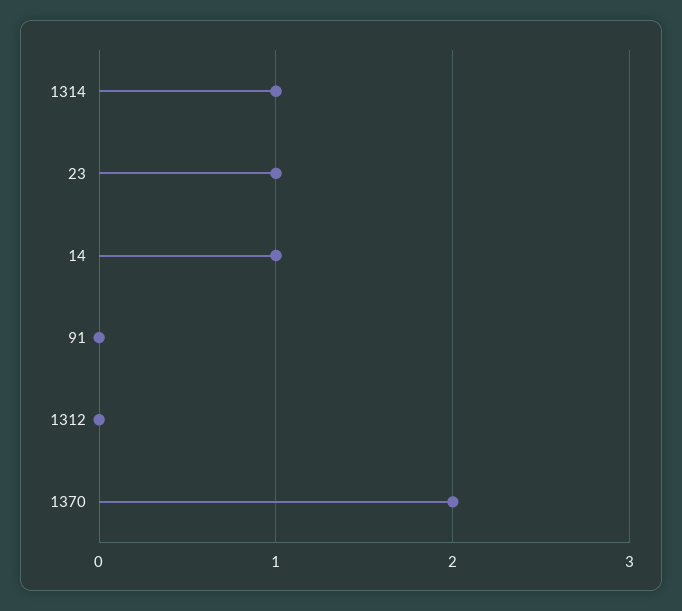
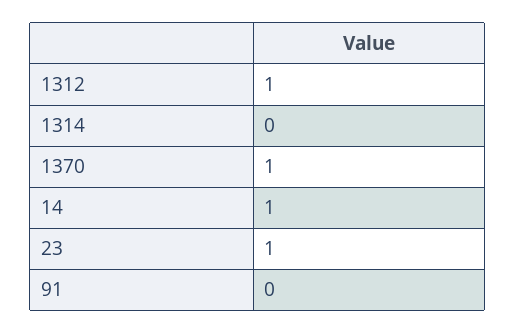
1314: 1 -> 0
1312: 0 -> 1
1370: 2 -> 1

